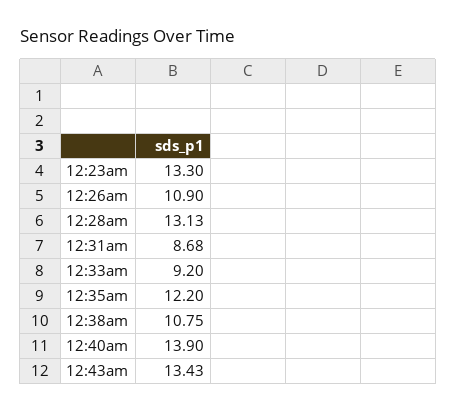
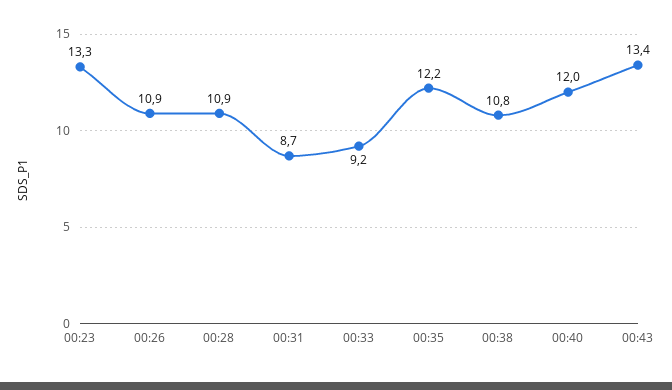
12:28am: 13.13 -> 10.9
12:40am: 13.9 -> 12

